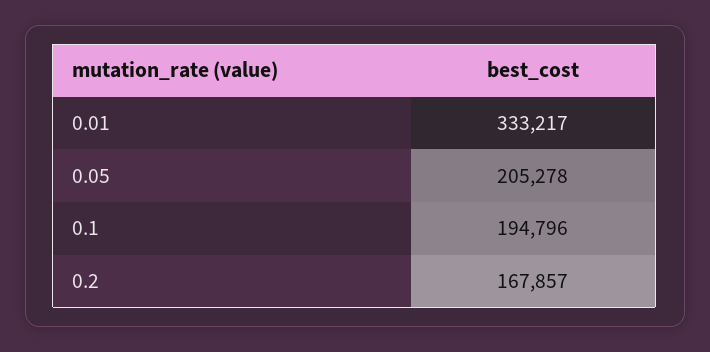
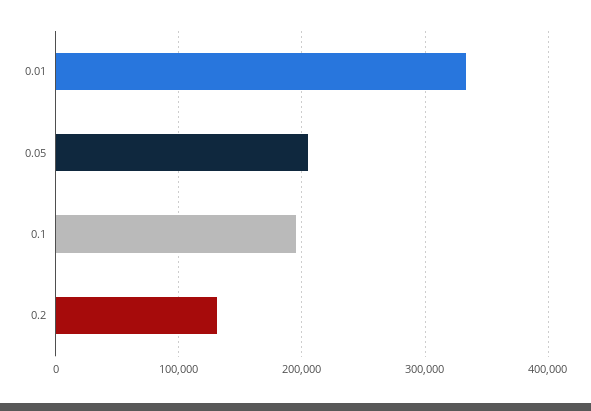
0.2: 167857 -> 130000

